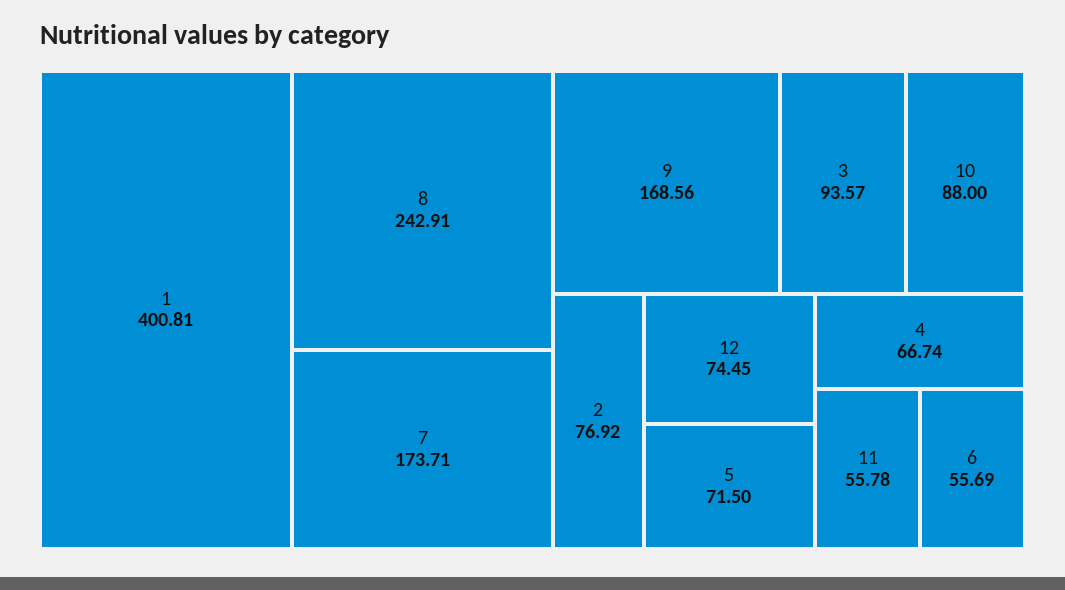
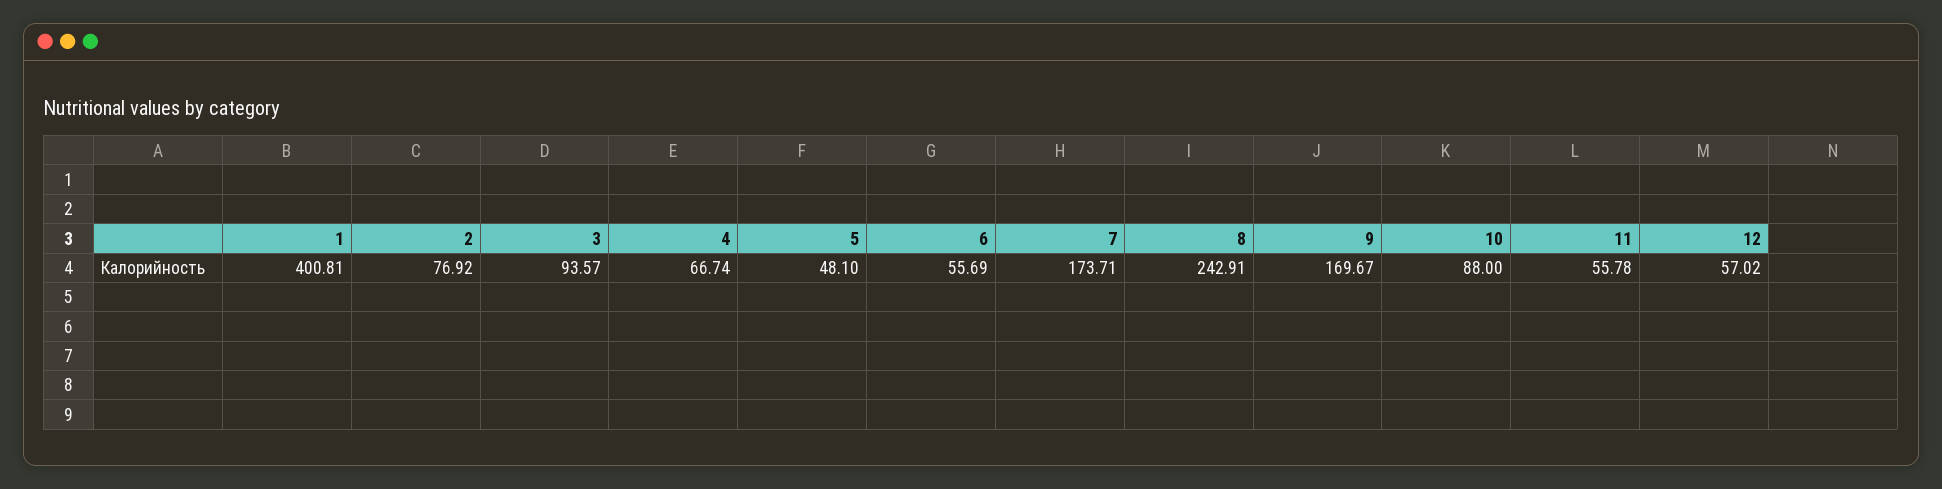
9: 168.56 -> 169.67
12: 74.45 -> 57.02
5: 71.5 -> 48.1

